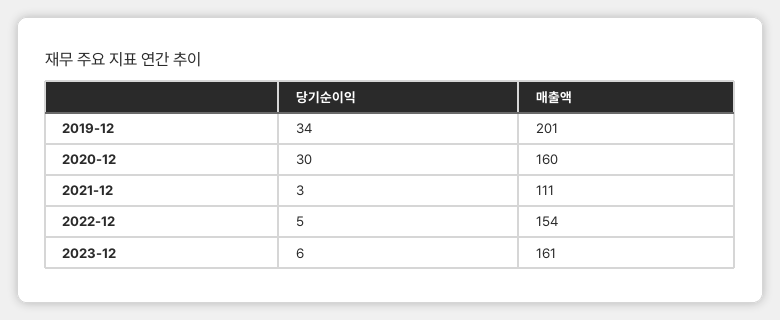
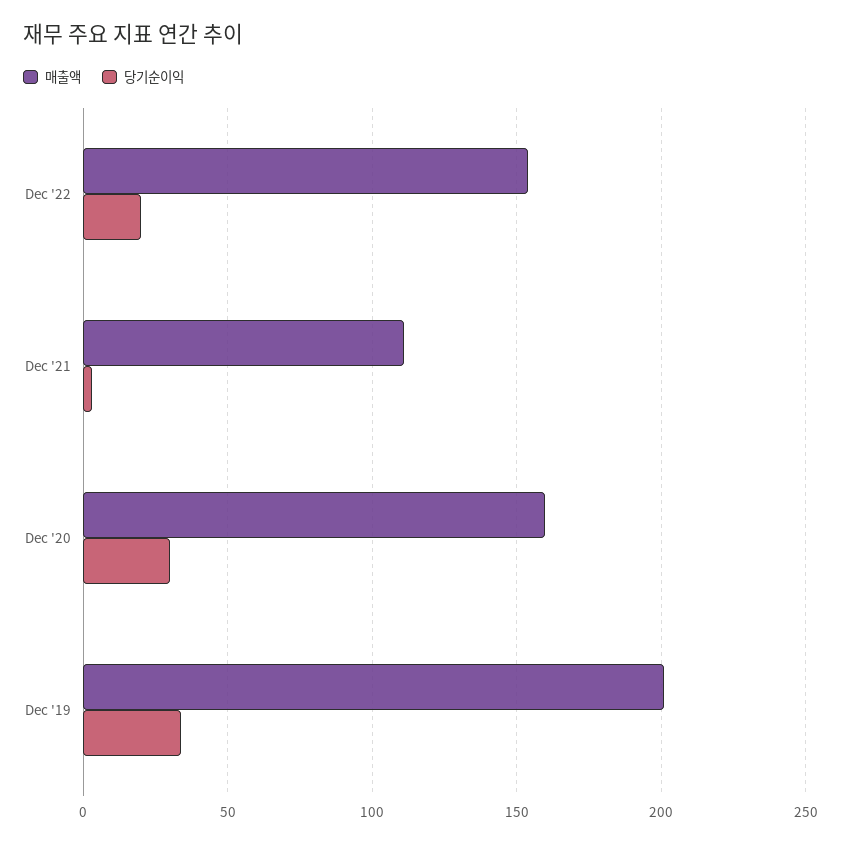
당기순이익, 2022-12: 5 -> 20
당기순이익, 2023-12: 6 -> none
매출액, 2023-12: 161 -> none

